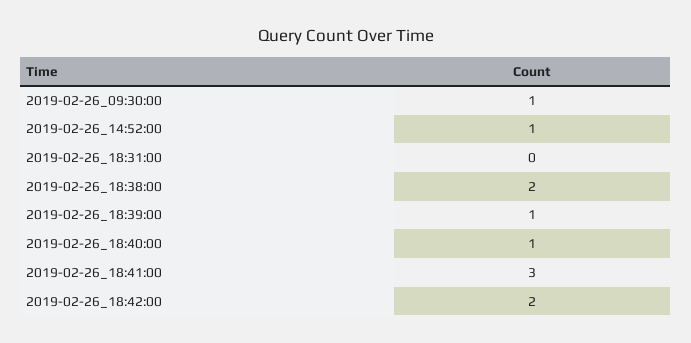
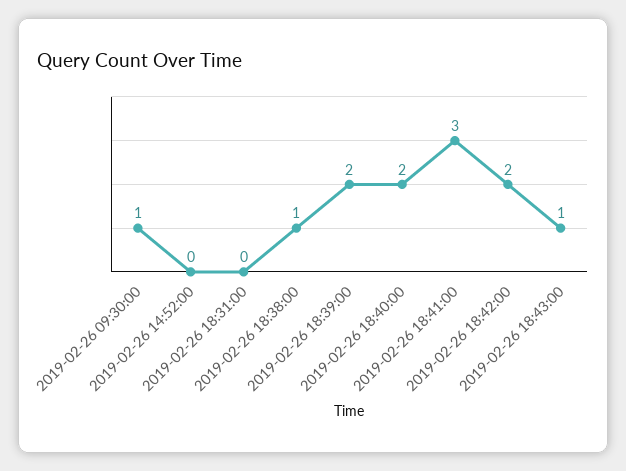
2019-02-26_14:52:00: 1 -> 0
2019-02-26_18:38:00: 2 -> 1
2019-02-26_18:39:00: 1 -> 2
2019-02-26_18:40:00: 1 -> 2
2019-02-26 18:43:00: none -> 1

